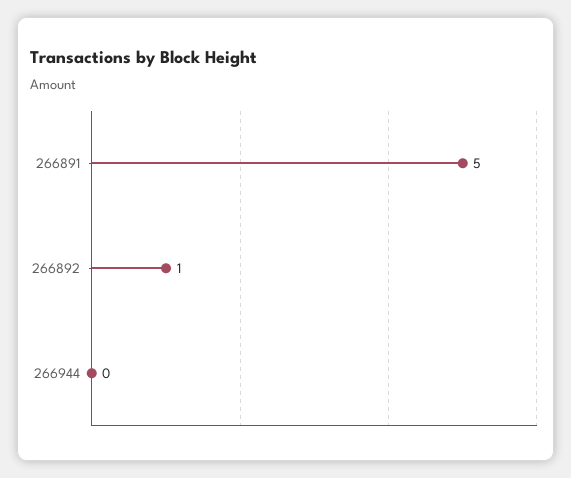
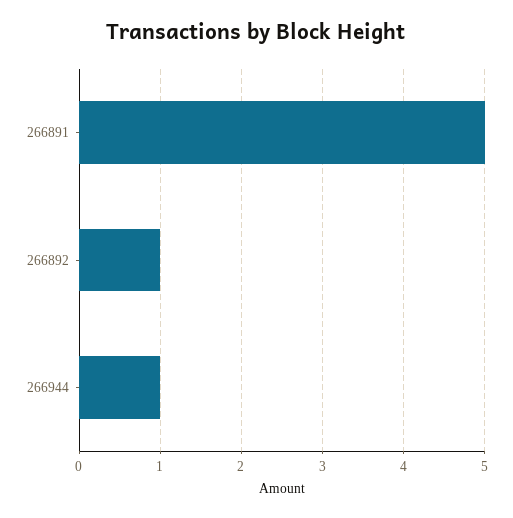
266944: 0 -> 1

